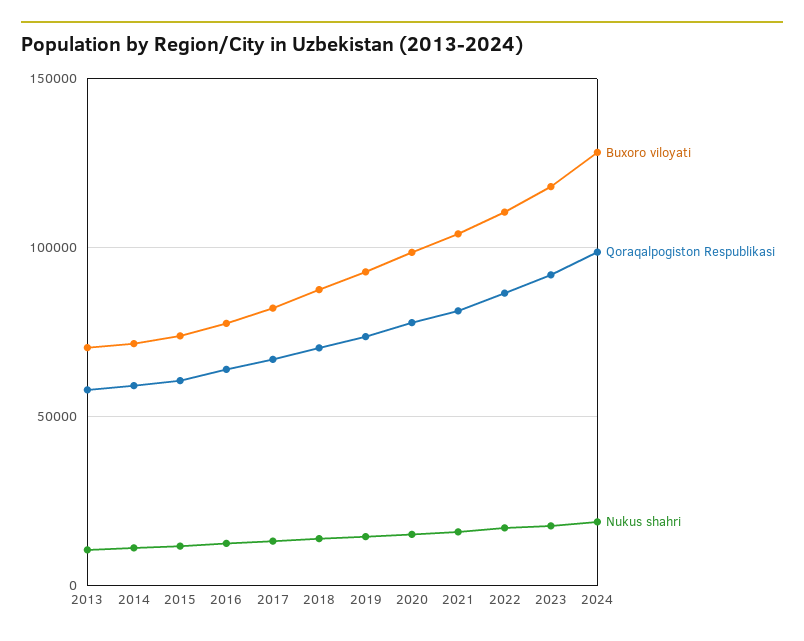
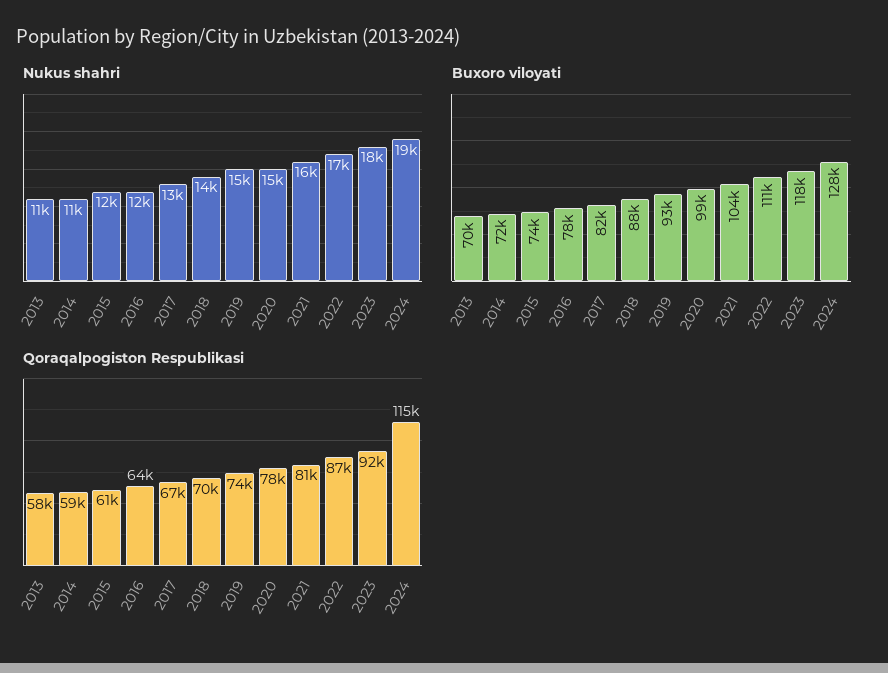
Qoraqalpogiston Respublikasi, 2024: 100000 -> 115000

